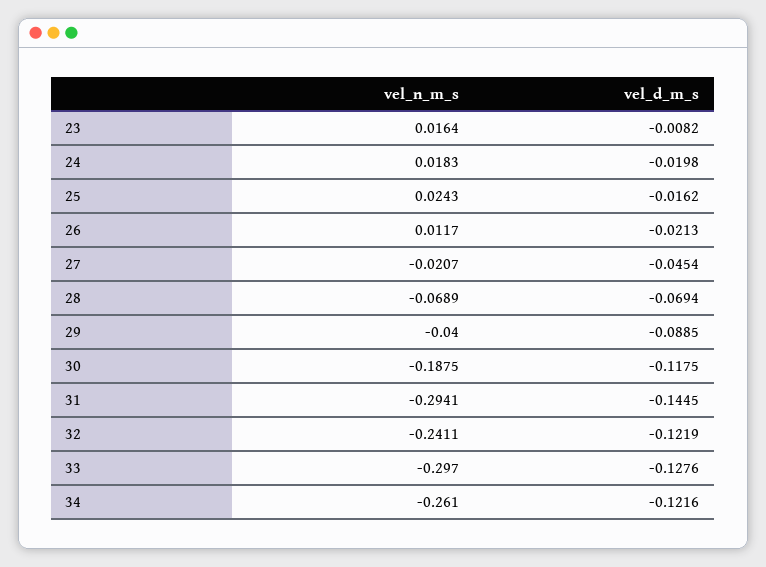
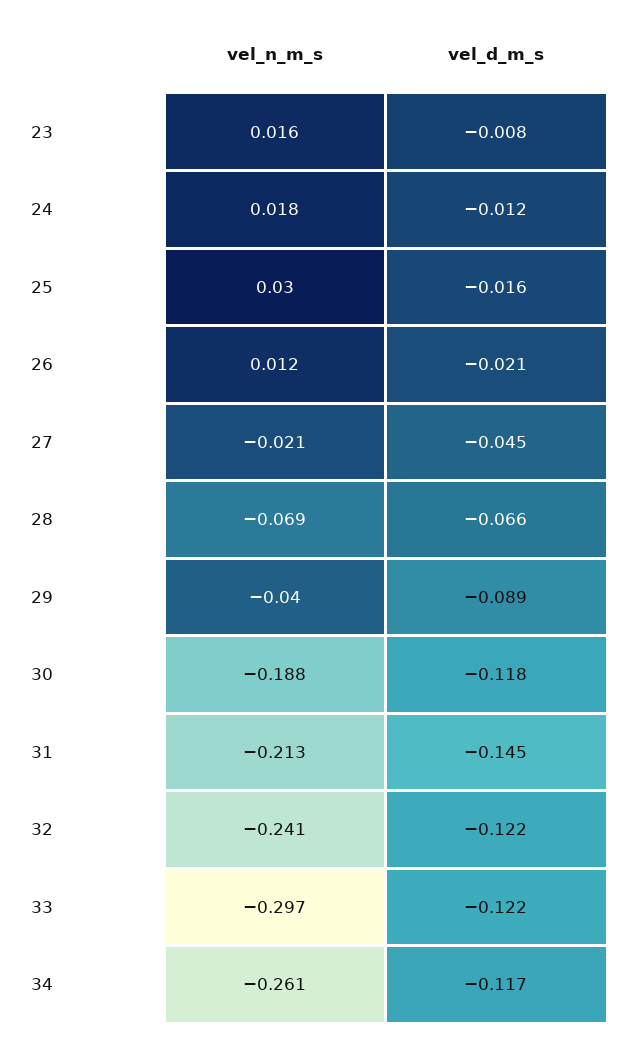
vel_d_m_s, 24: -0.0198 -> -0.012
vel_n_m_s, 25: 0.0243 -> 0.03
vel_d_m_s, 28: -0.0694 -> -0.066
vel_n_m_s, 31: -0.2941 -> -0.213
vel_d_m_s, 33: -0.1276 -> -0.122
vel_d_m_s, 34: -0.1216 -> -0.117

